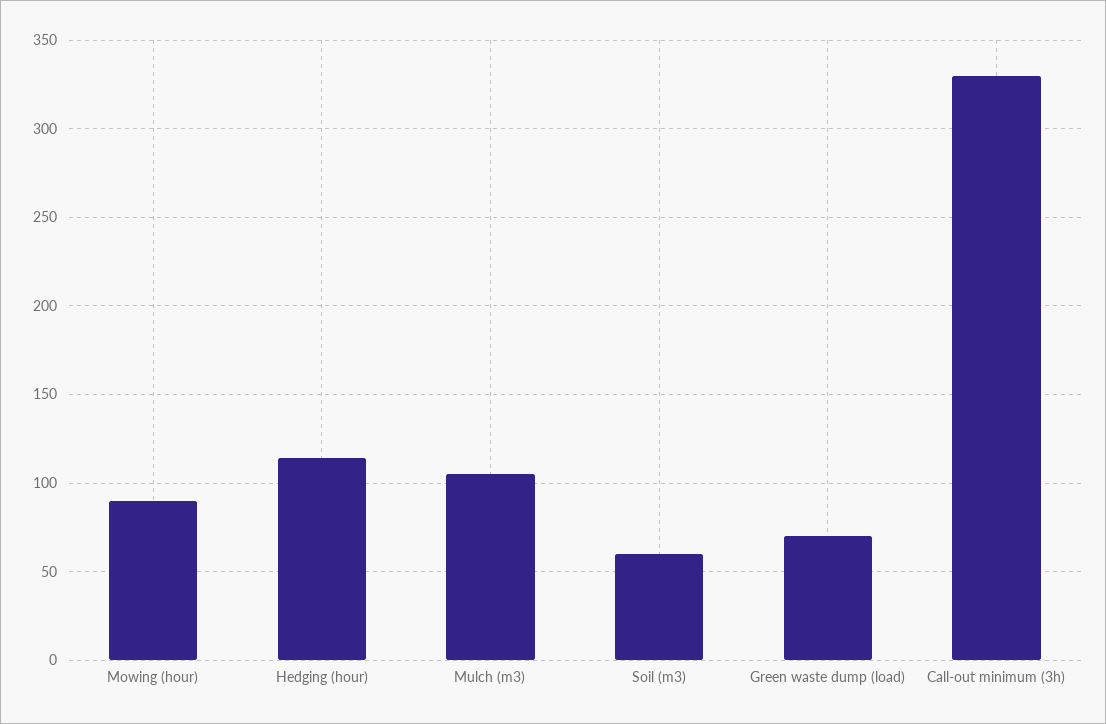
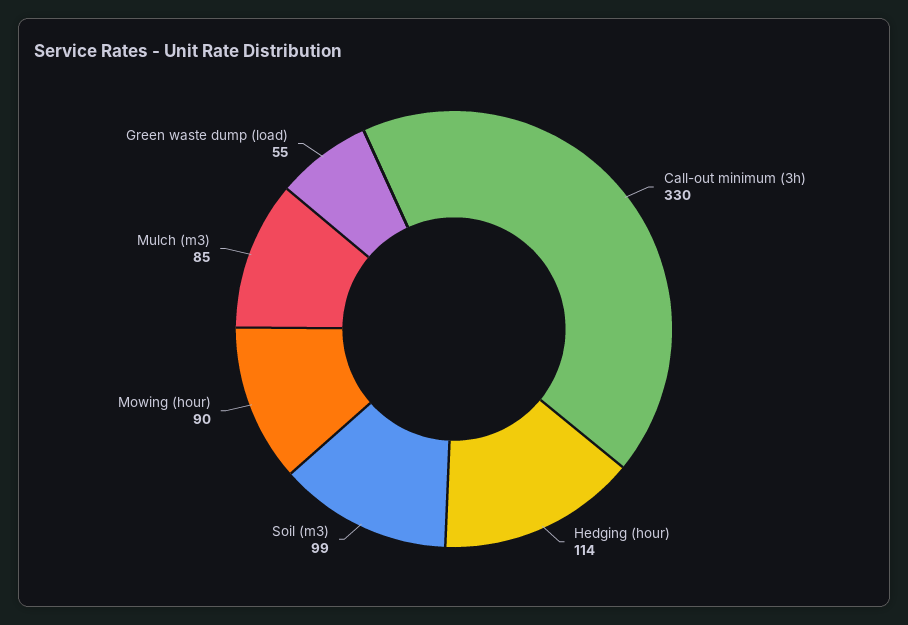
Mulch (m3): 105 -> 85
Soil (m3): 60 -> 99
Green waste dump (load): 70 -> 55

